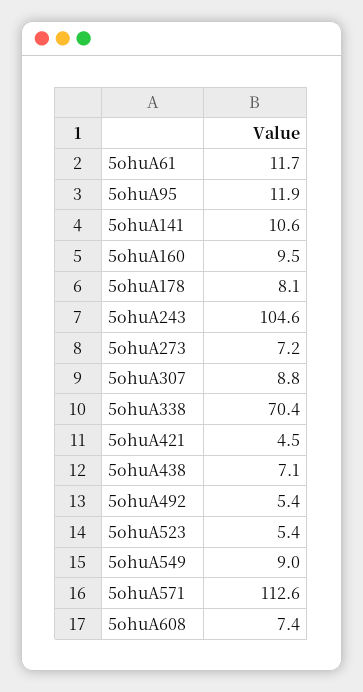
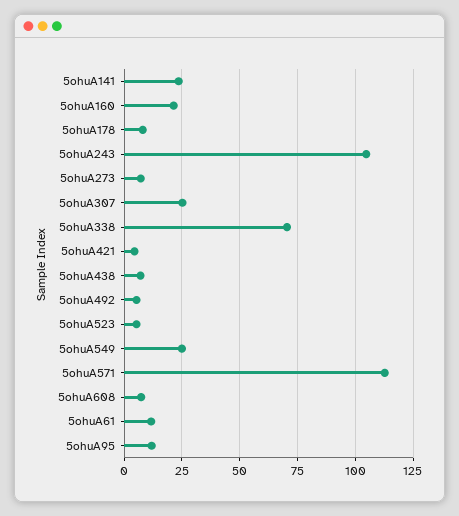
5ohuA141: 10.6 -> 25
5ohuA160: 9.5 -> 20
5ohuA307: 8.8 -> 25
5ohuA549: 9 -> 25

